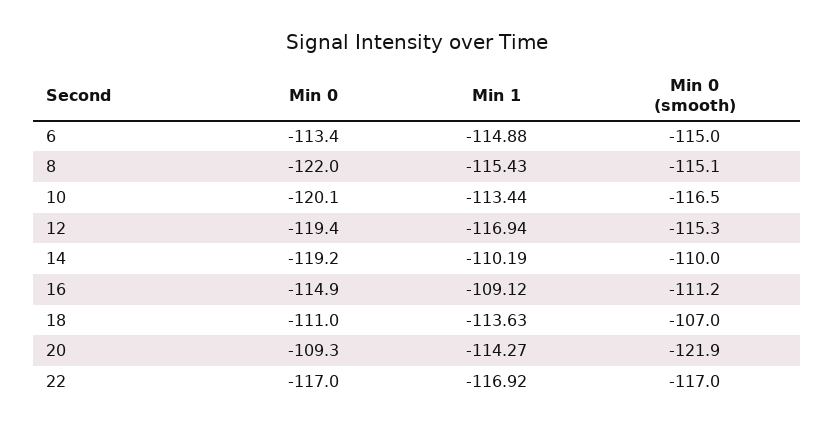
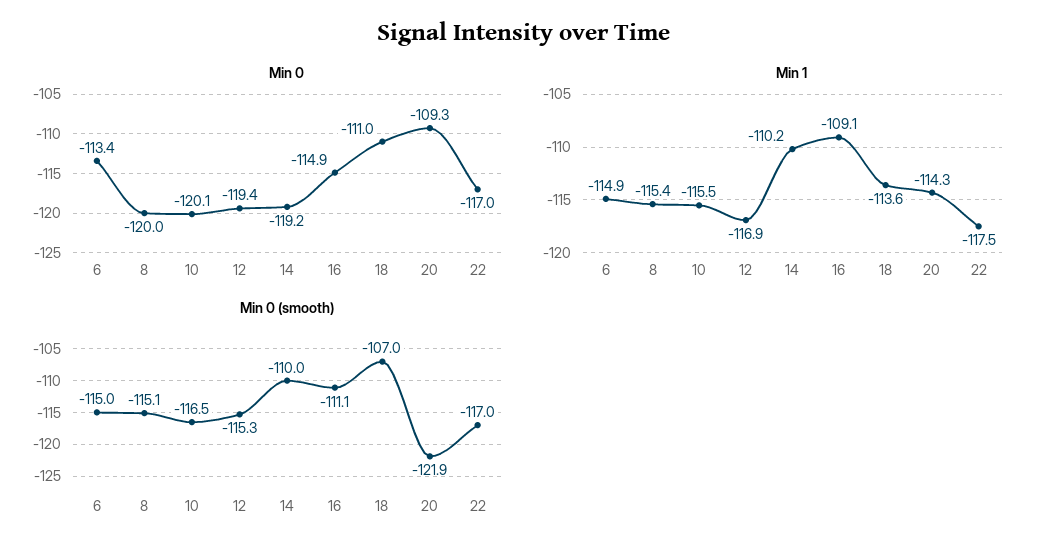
Min 0, 8: -122 -> -120
Min 1, 10: -113.44 -> -115.5
Min 0 (smooth), 16: -111.2 -> -111.1
Min 1, 22: -116.92 -> -117.5

